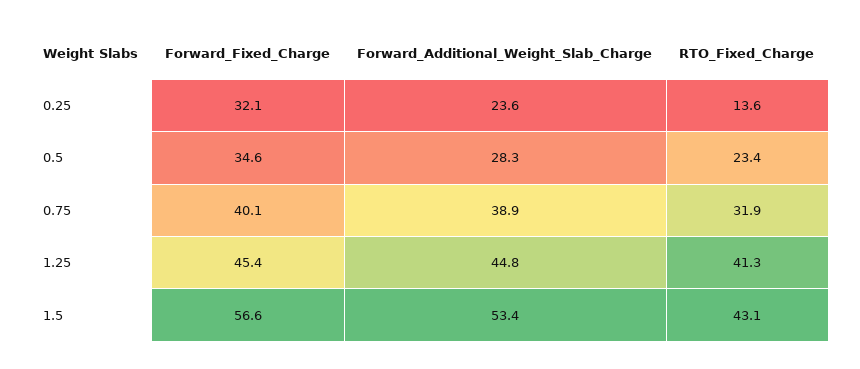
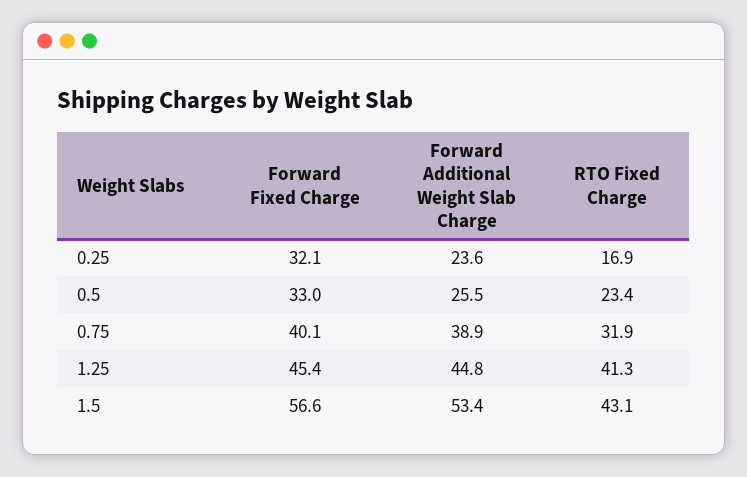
RTO_Fixed_Charge, 0.25: 13.6 -> 16.9
Forward_Fixed_Charge, 0.5: 34.6 -> 33
Forward_Additional_Weight_Slab_Charge, 0.5: 28.3 -> 25.5

